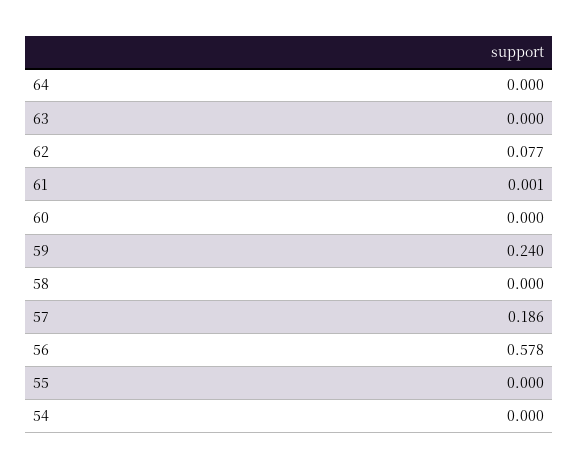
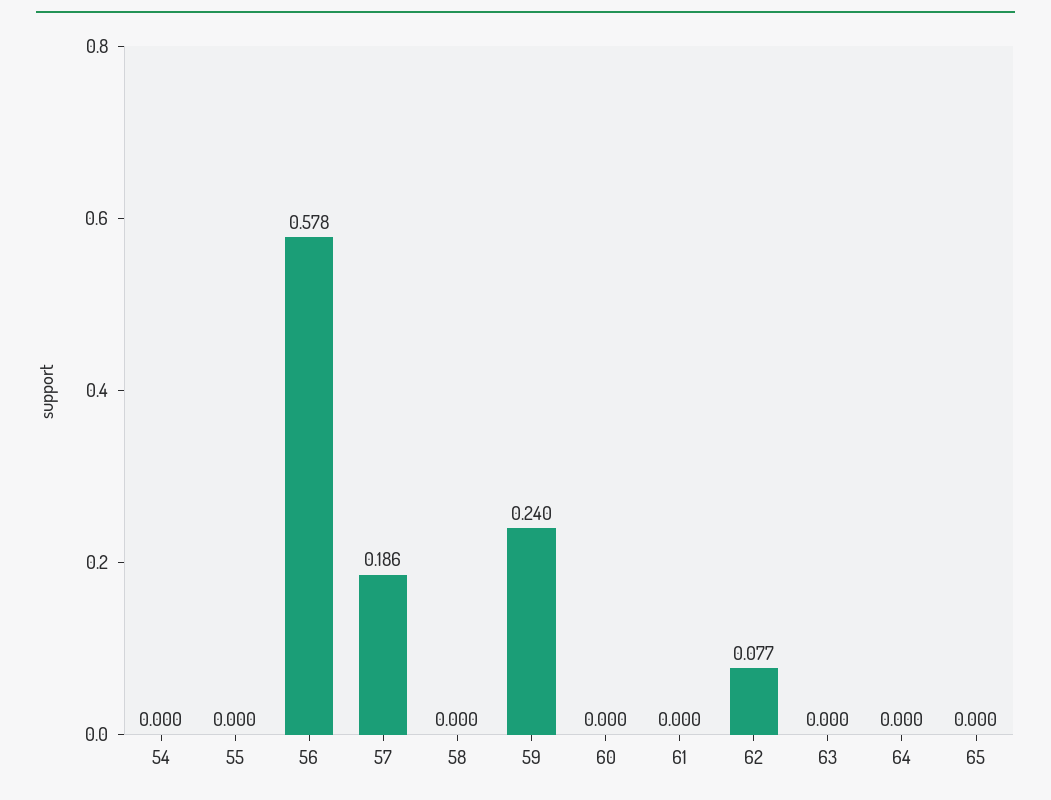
61: 0.001 -> 0
65: none -> 0

